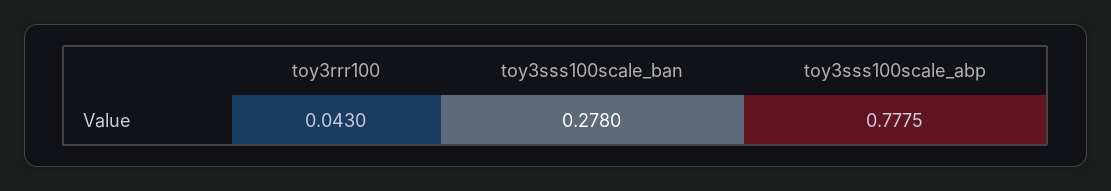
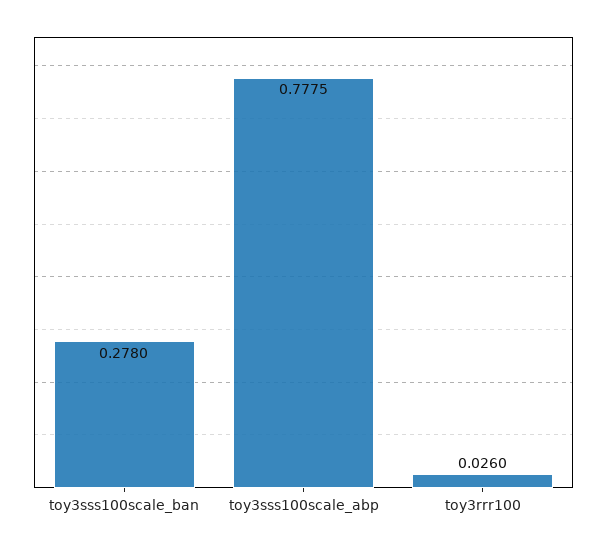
toy3rrr100: 0.043 -> 0.026

